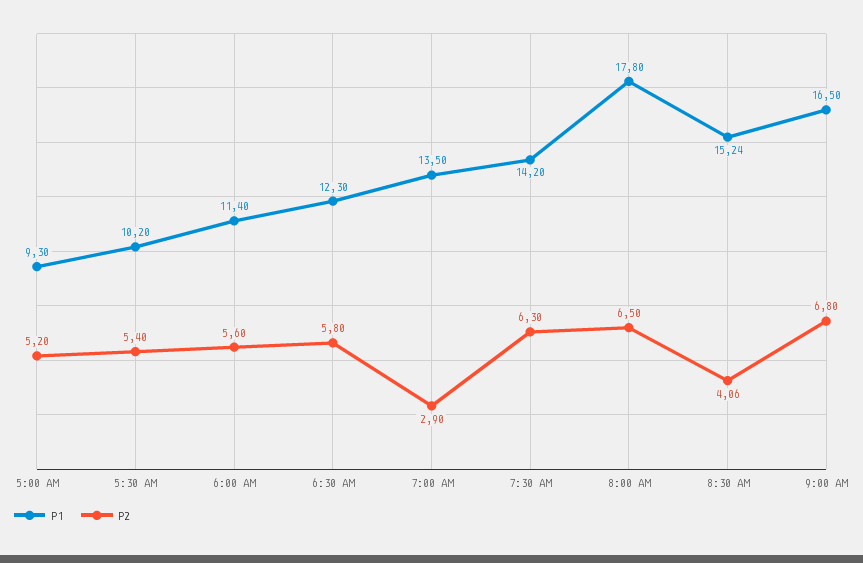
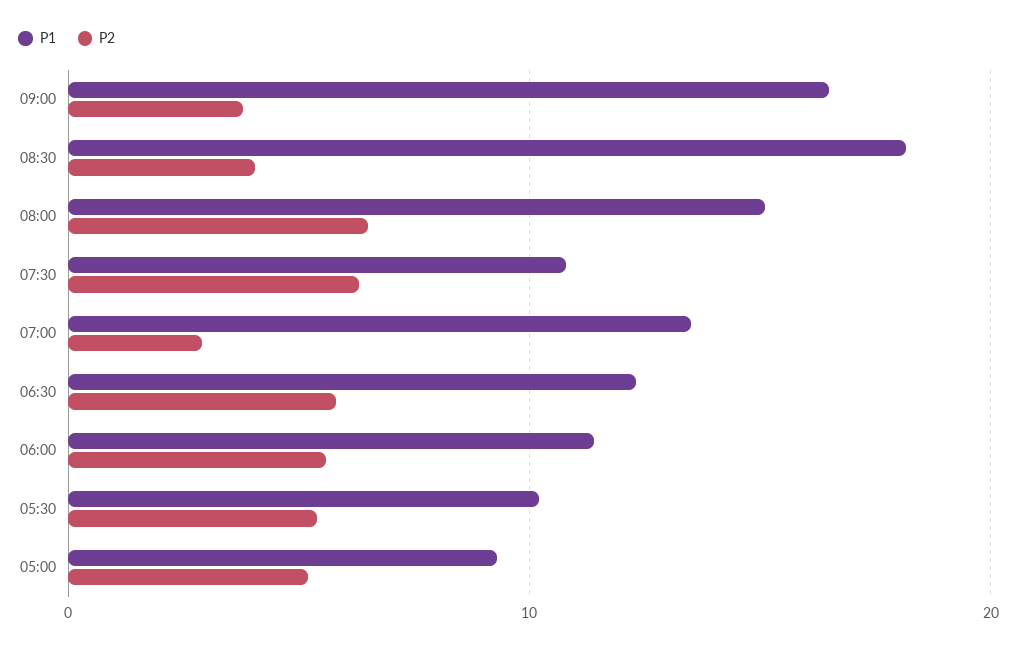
P1, 7:30 AM: 14.2 -> 11
P1, 8:00 AM: 17.8 -> 15
P1, 8:30 AM: 15.24 -> 18
P2, 9:00 AM: 6.8 -> 4

